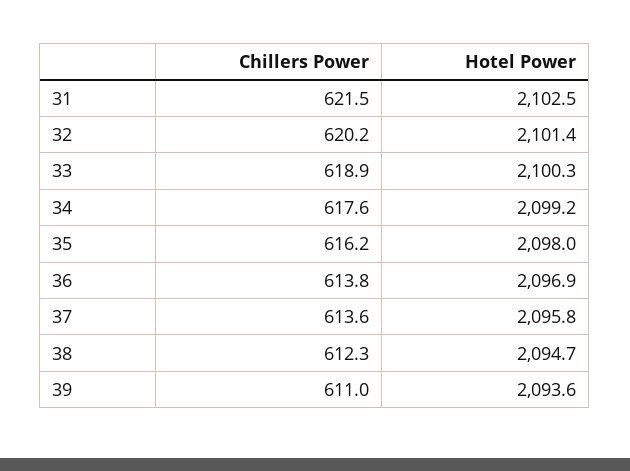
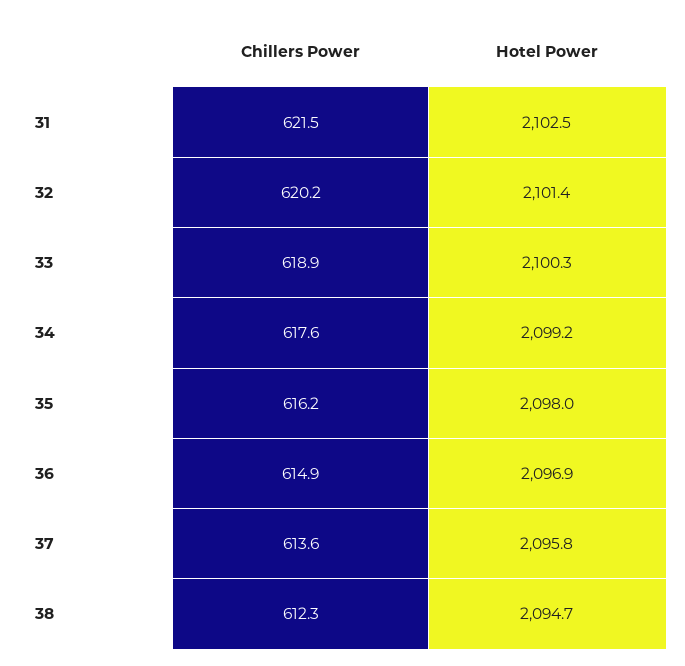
Chillers Power, 36: 613.8 -> 614.9
Chillers Power, 39: 611 -> none
Hotel Power, 39: 2093.6 -> none

